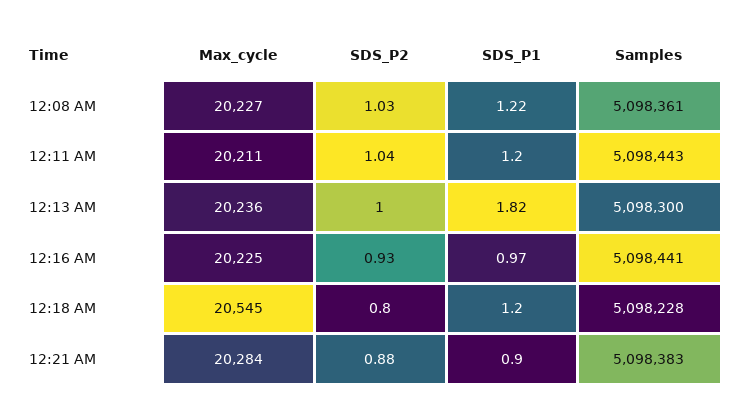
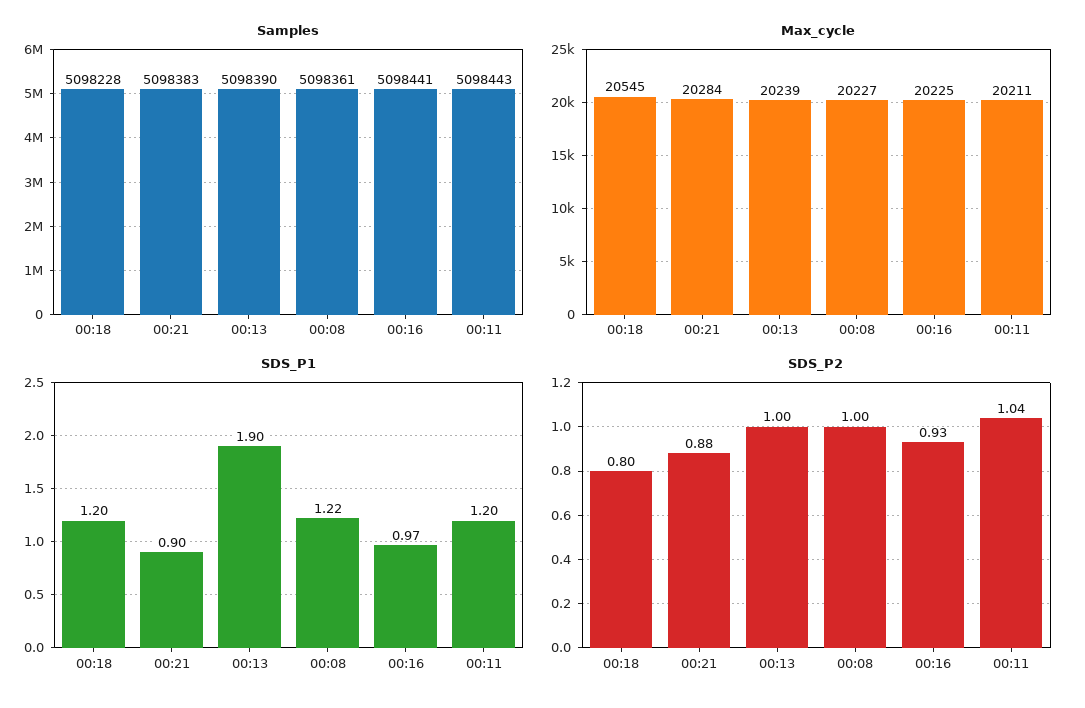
SDS_P2, 12:08 AM: 1.03 -> 1
Max_cycle, 12:13 AM: 20236 -> 20239
SDS_P1, 12:13 AM: 1.82 -> 1.9
Samples, 12:13 AM: 5098300 -> 5098390

